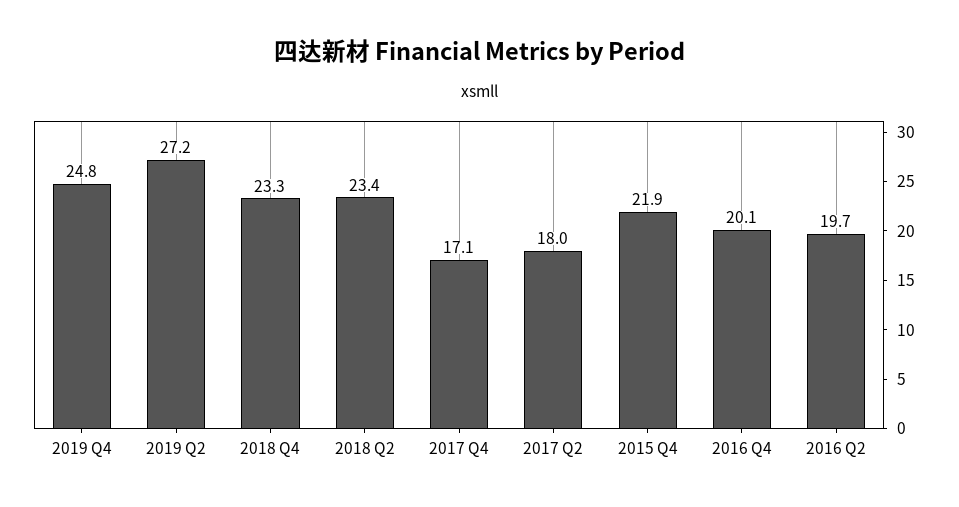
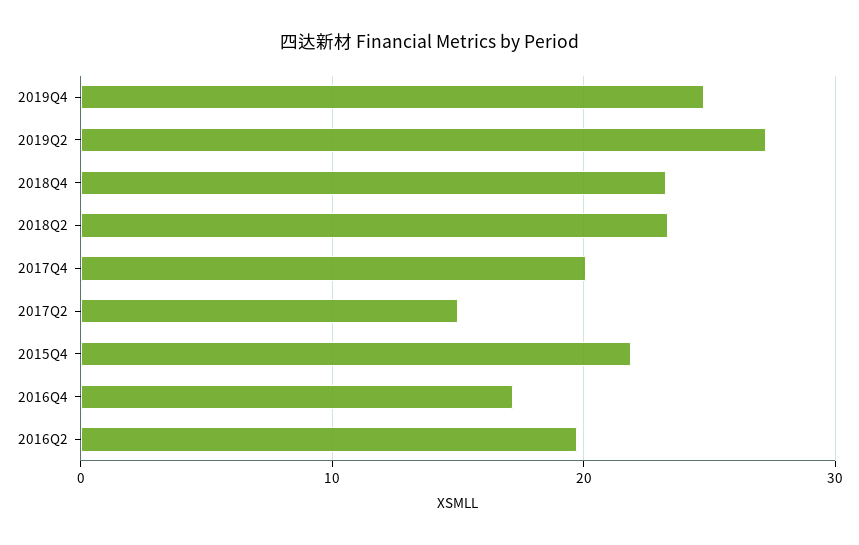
2017 Q4: 17.1 -> 20
2017 Q2: 18 -> 15
2016 Q4: 20.1 -> 17

